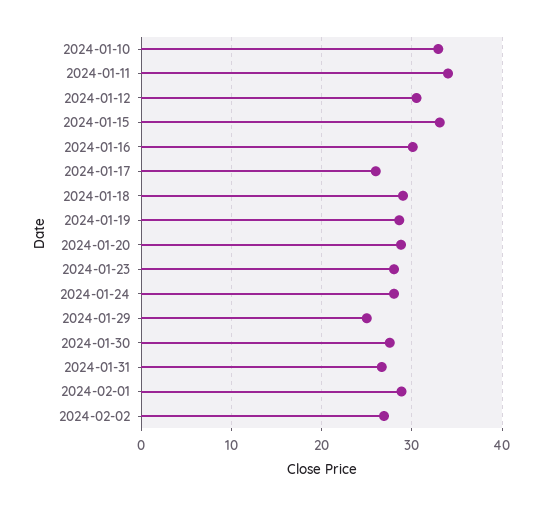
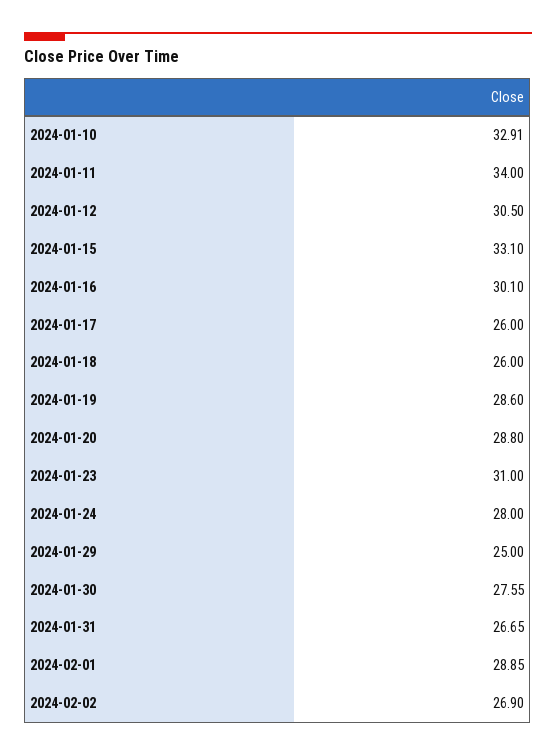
2024-01-18: 29 -> 26
2024-01-23: 28 -> 31

